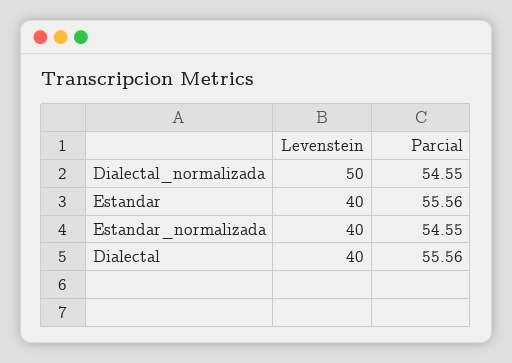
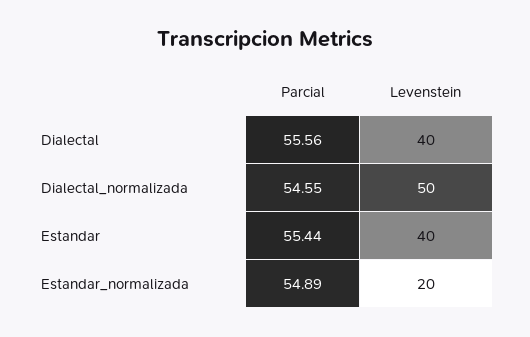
Parcial, Estandar: 55.56 -> 55.44
Levenstein, Estandar_normalizada: 40 -> 20
Parcial, Estandar_normalizada: 54.55 -> 54.89

